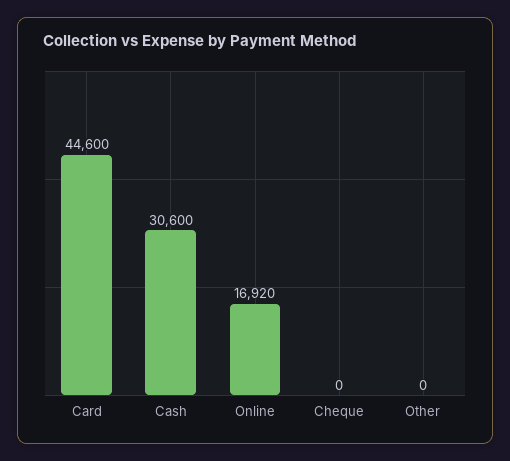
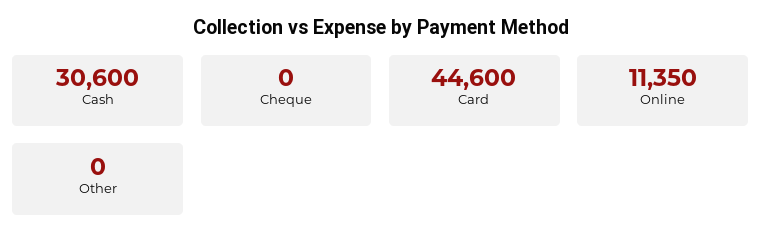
Online: 16920 -> 11350

